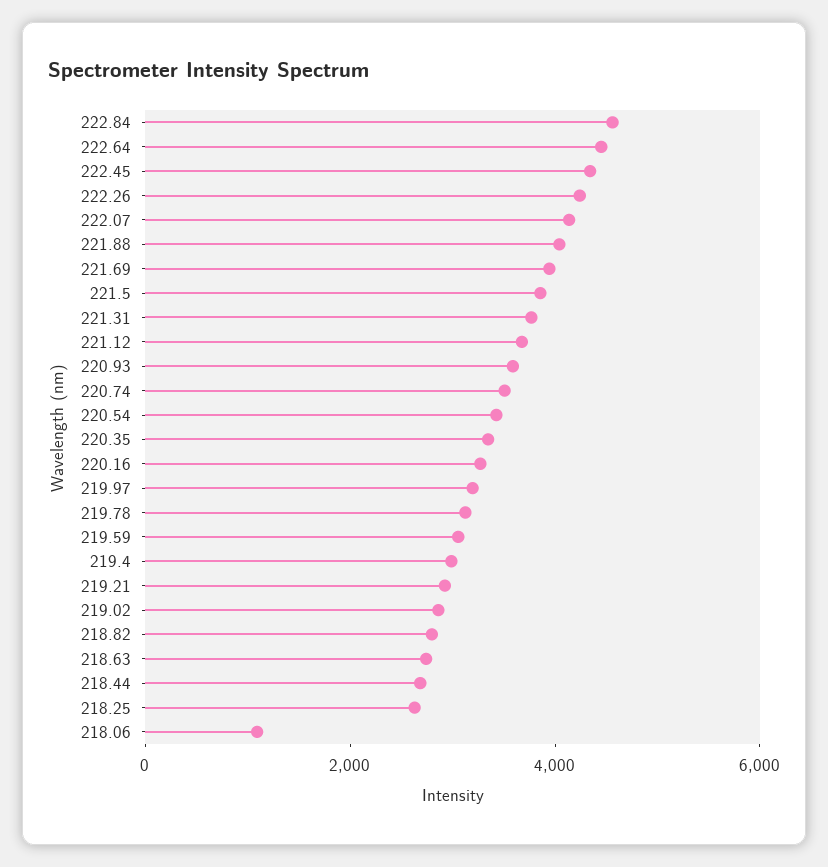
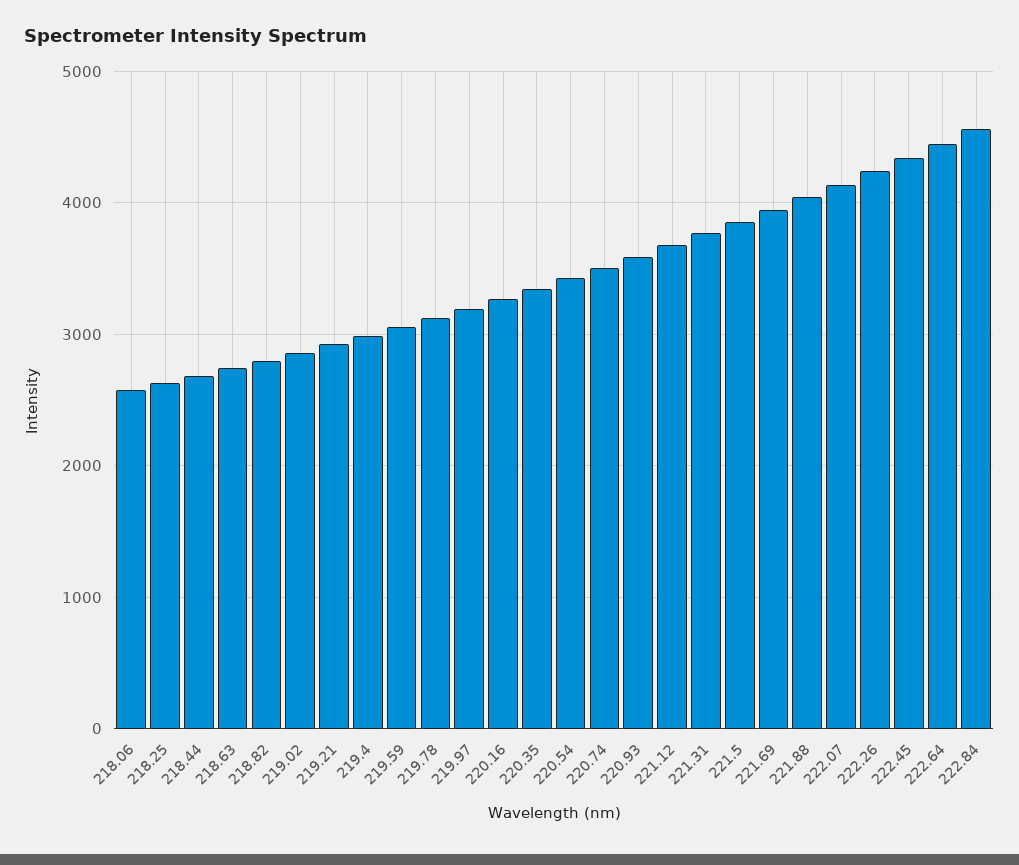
218.06: 1000 -> 2600

